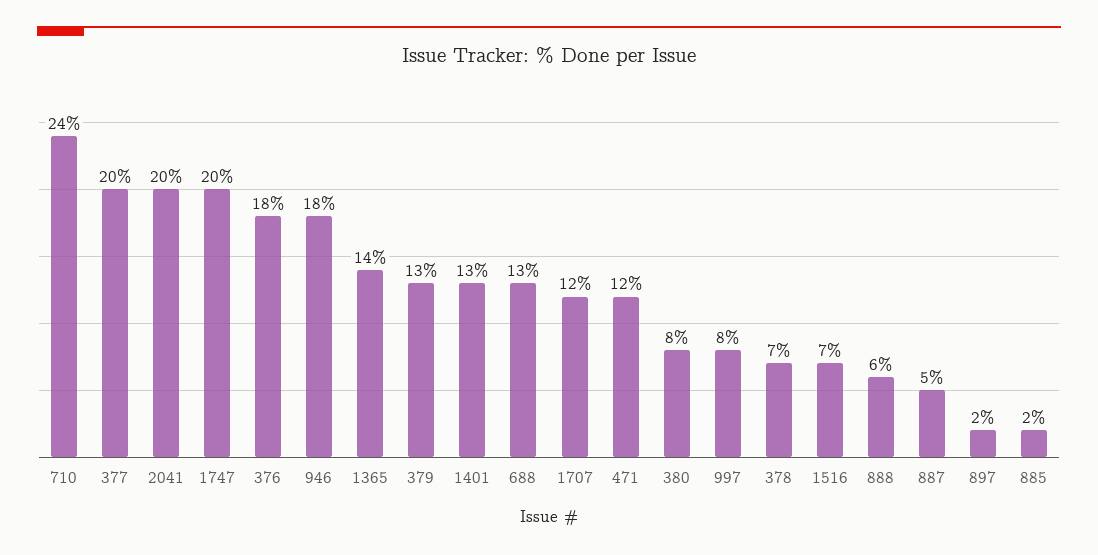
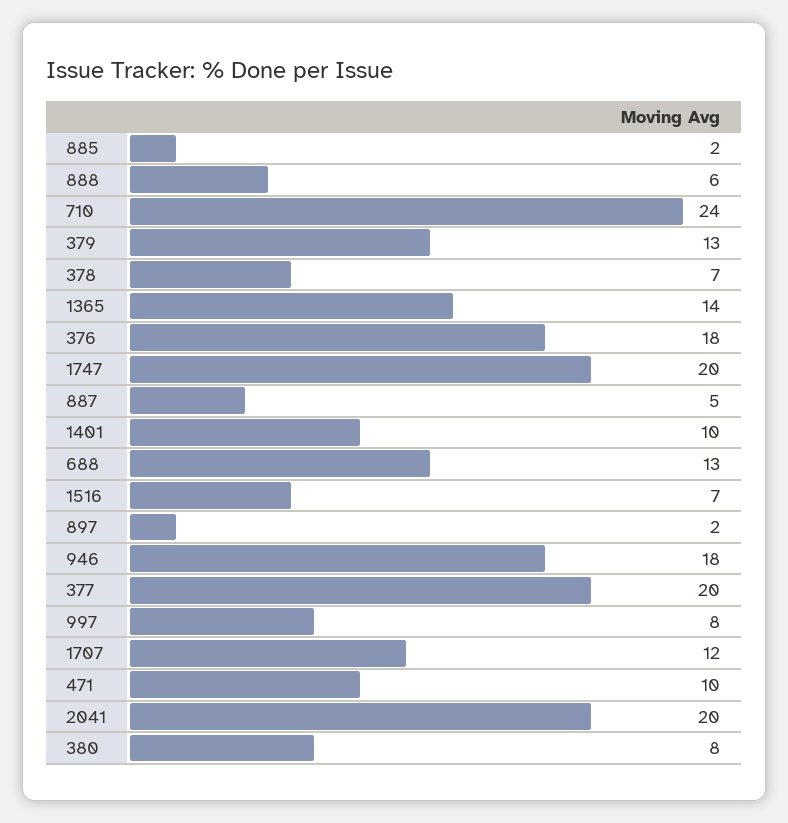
1401: 13 -> 10
471: 12 -> 10

